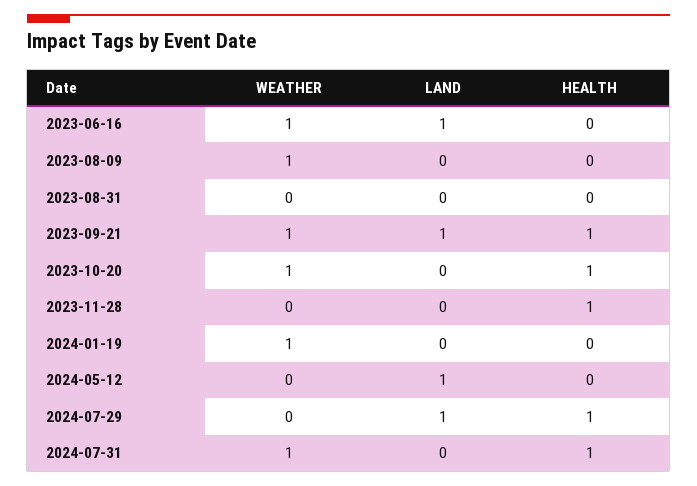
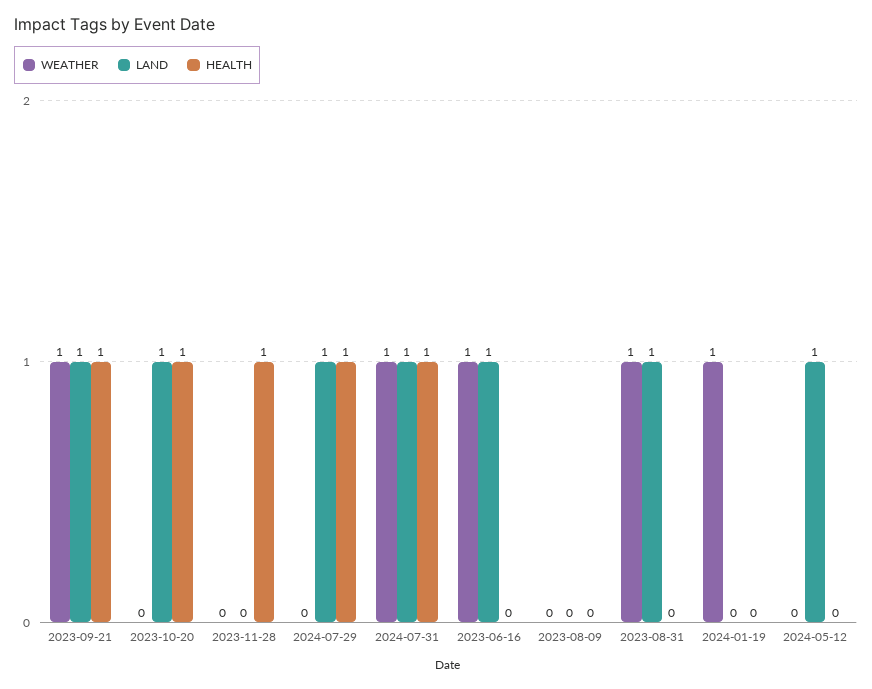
WEATHER, 2023-08-09: 1 -> 0
WEATHER, 2023-08-31: 0 -> 1
LAND, 2023-08-31: 0 -> 1
WEATHER, 2023-10-20: 1 -> 0
LAND, 2023-10-20: 0 -> 1
LAND, 2024-07-31: 0 -> 1

